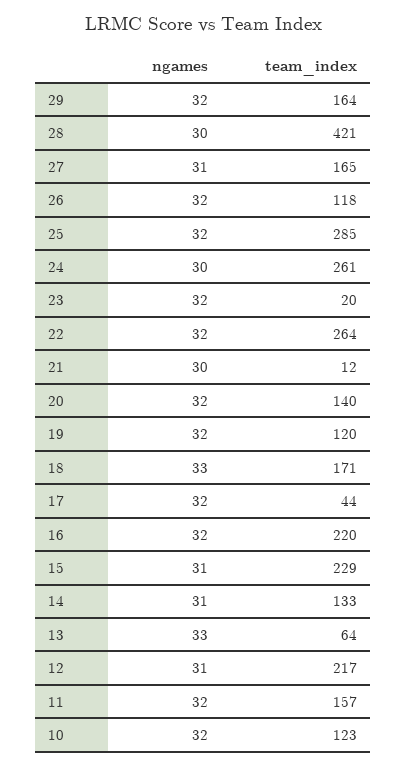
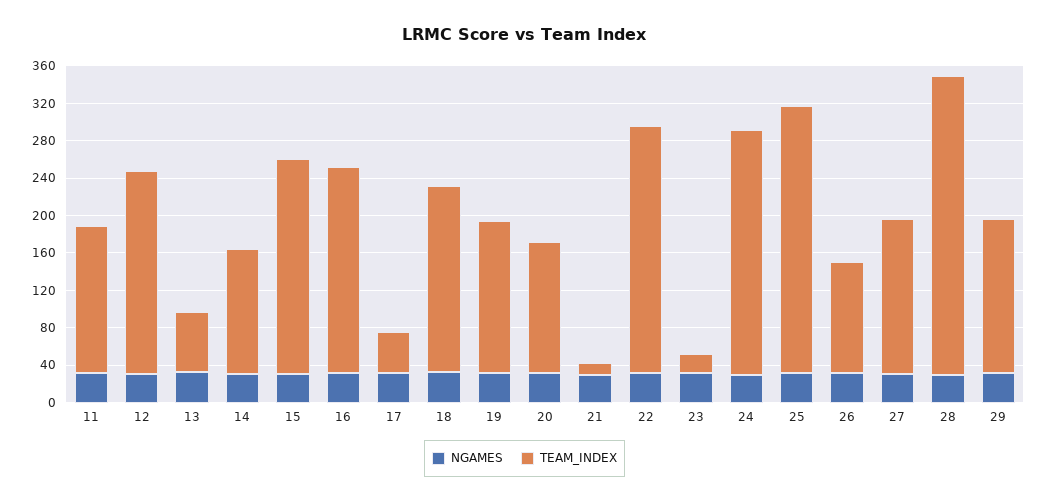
team_index, 28: 421 -> 320
team_index, 19: 120 -> 160
team_index, 18: 171 -> 200
ngames, 10: 32 -> none
team_index, 10: 123 -> none

